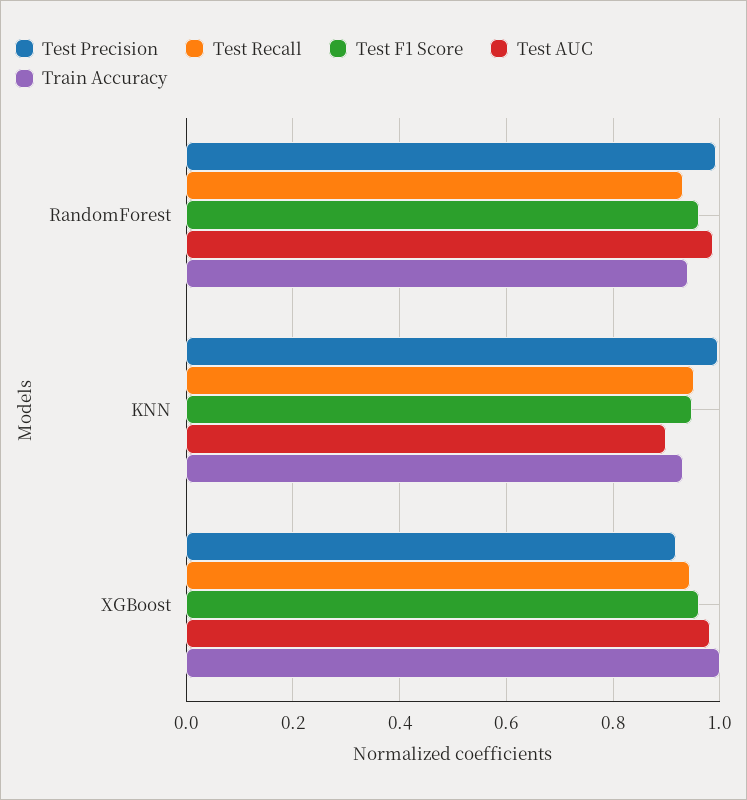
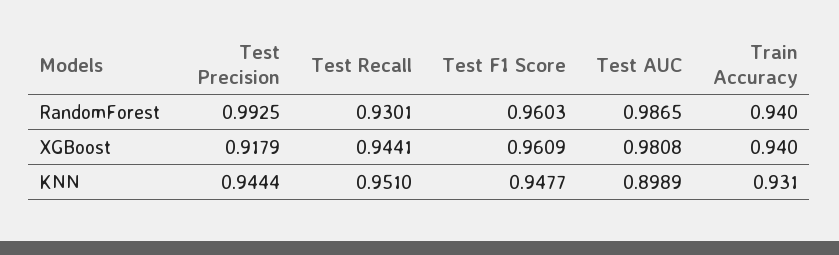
Test Precision, KNN: 1 -> 0.9444
Train Accuracy, XGBoost: 1 -> 0.94

